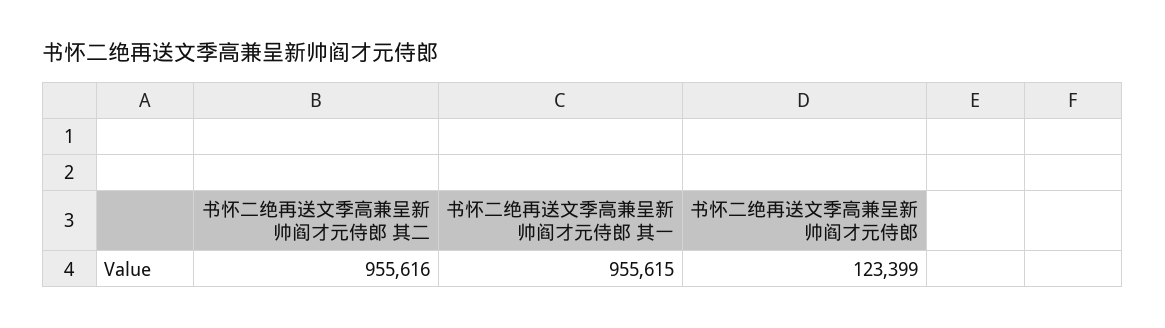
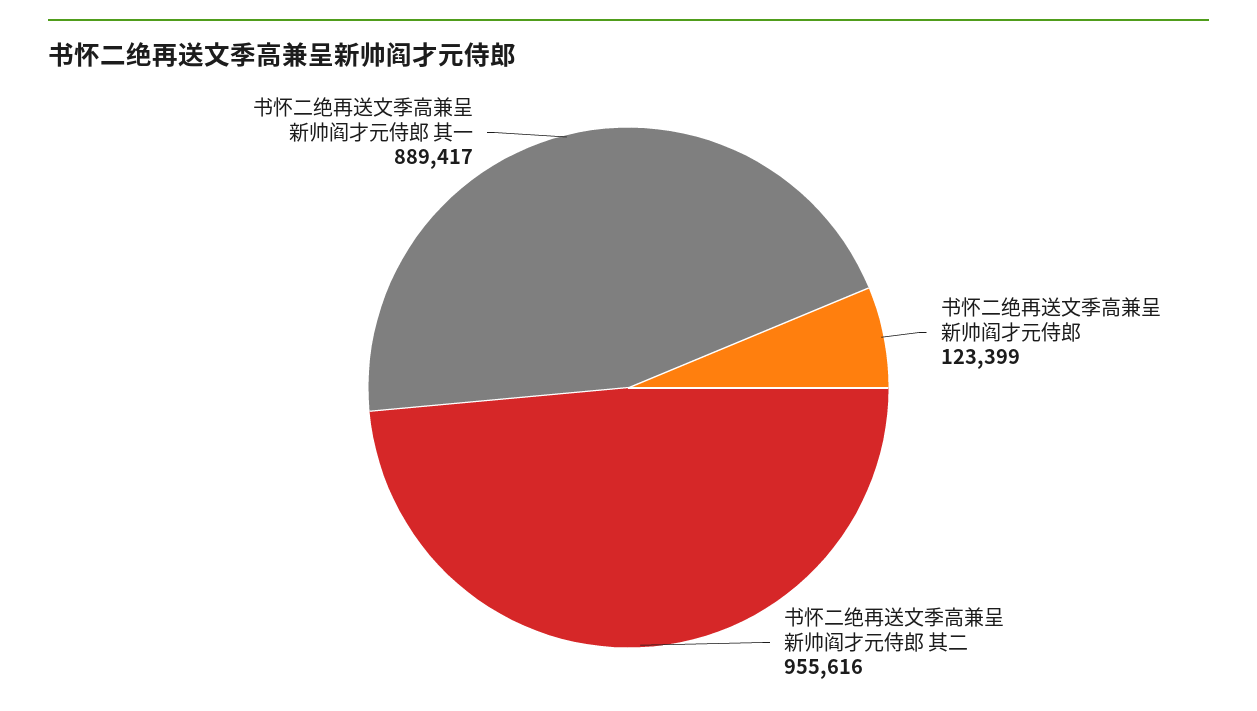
书怀二绝再送文季高兼呈新帅阎才元侍郎 其一: 955615 -> 889417

